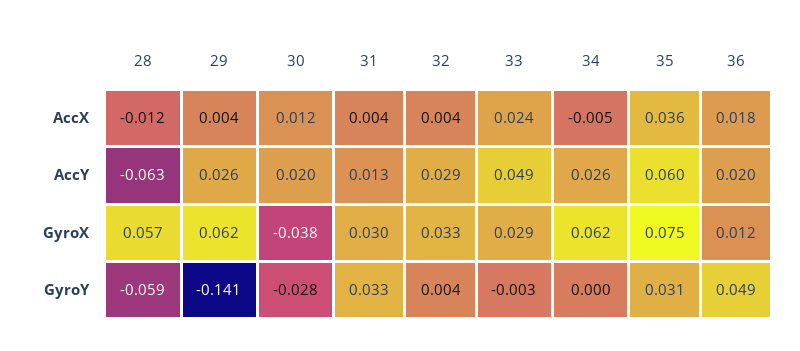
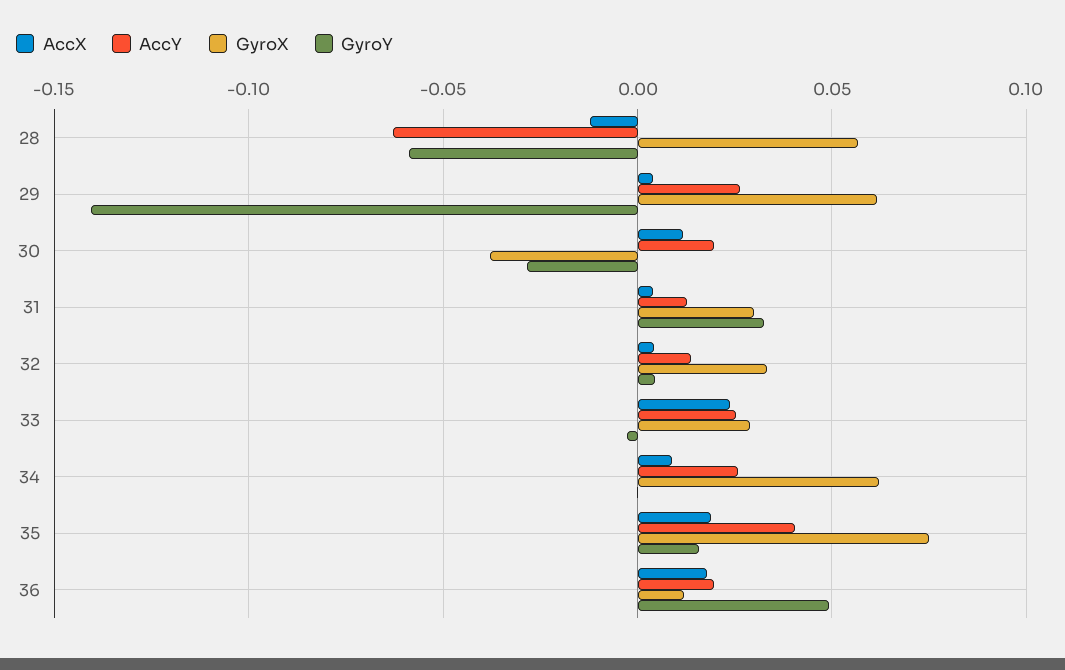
AccX, 34: -0.005 -> 0.01
AccX, 35: 0.036 -> 0.02
AccY, 32: 0.029 -> 0.015
AccY, 33: 0.049 -> 0.025
AccY, 35: 0.06 -> 0.04
GyroY, 35: 0.031 -> 0.015

